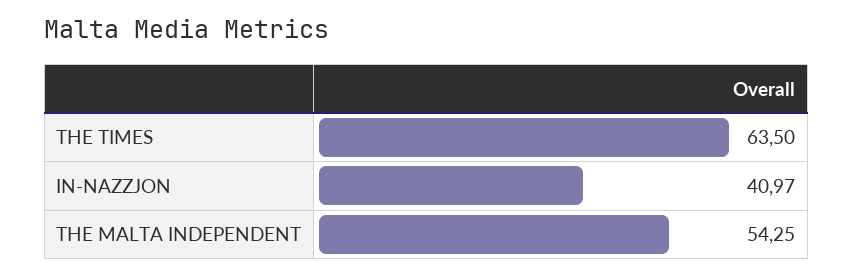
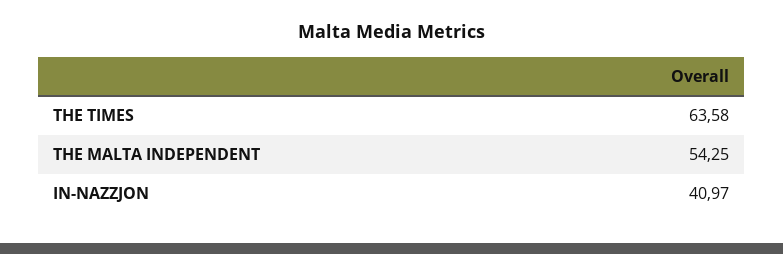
THE TIMES: 63.5 -> 63.58

